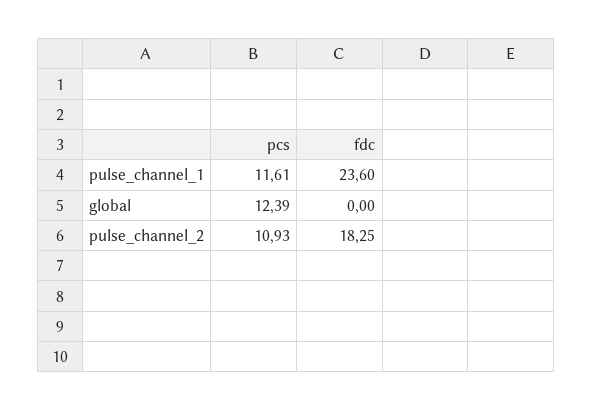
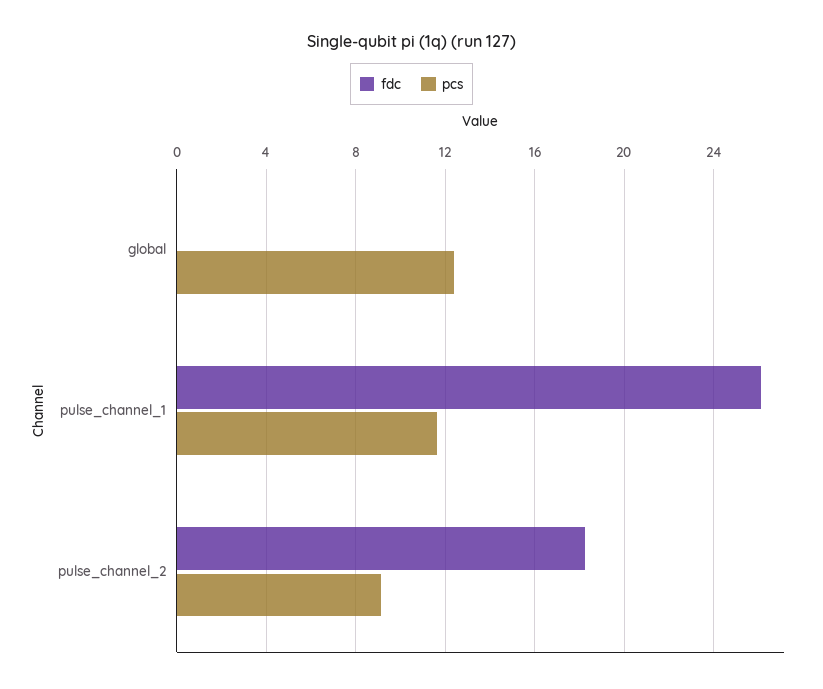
fdc, pulse_channel_1: 23.6 -> 26
pcs, pulse_channel_2: 10.93 -> 9

